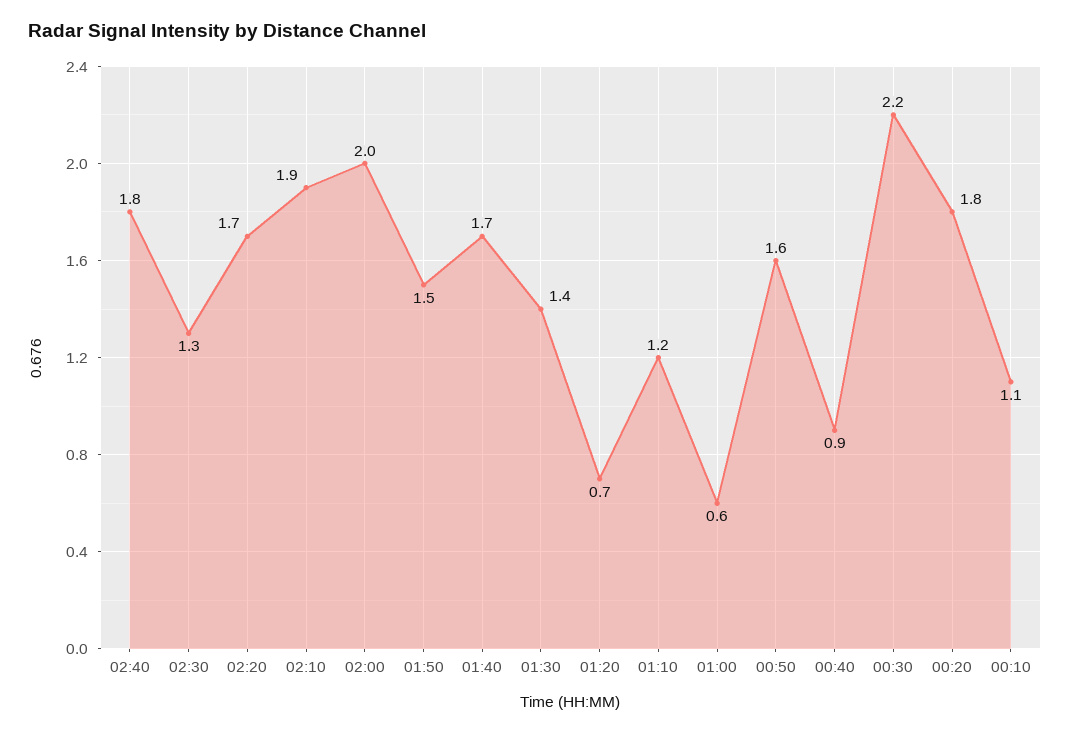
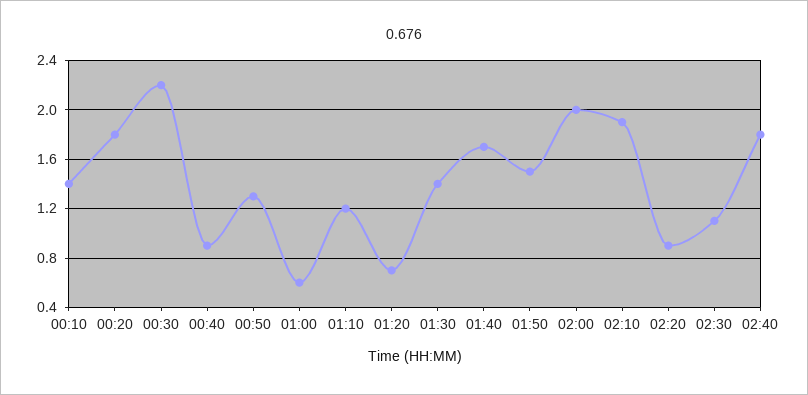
02:30: 1.3 -> 1.1
02:20: 1.7 -> 0.9
00:50: 1.6 -> 1.3
00:10: 1.1 -> 1.4

